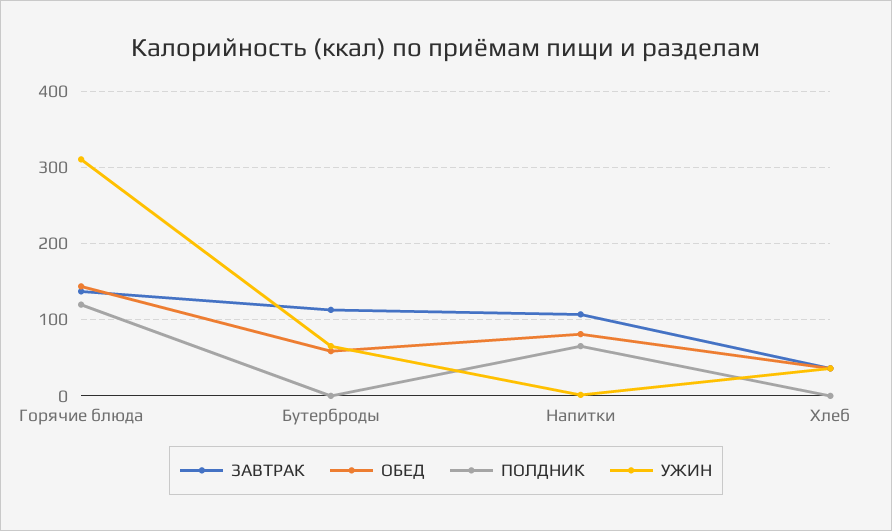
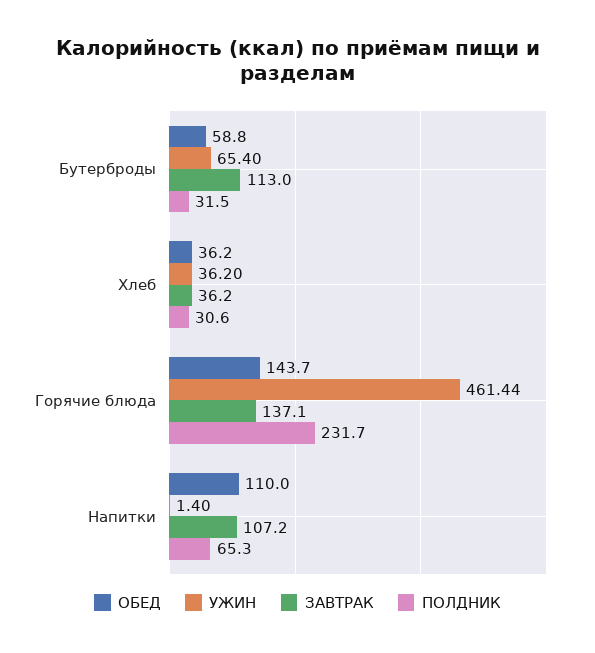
ПОЛДНИК, Горячие блюда: 120 -> 231.7
УЖИН, Горячие блюда: 310 -> 461.44
ПОЛДНИК, Бутерброды: 0 -> 31.5
ОБЕД, Напитки: 80 -> 110
ПОЛДНИК, Хлеб: 0 -> 30.6

